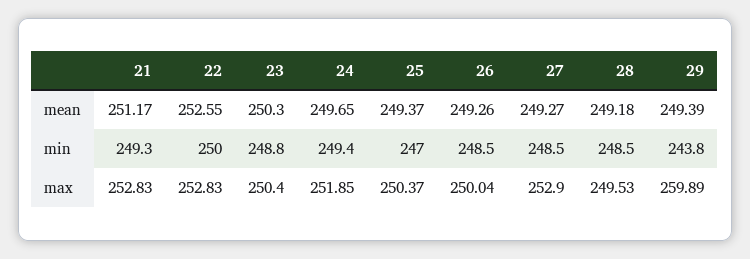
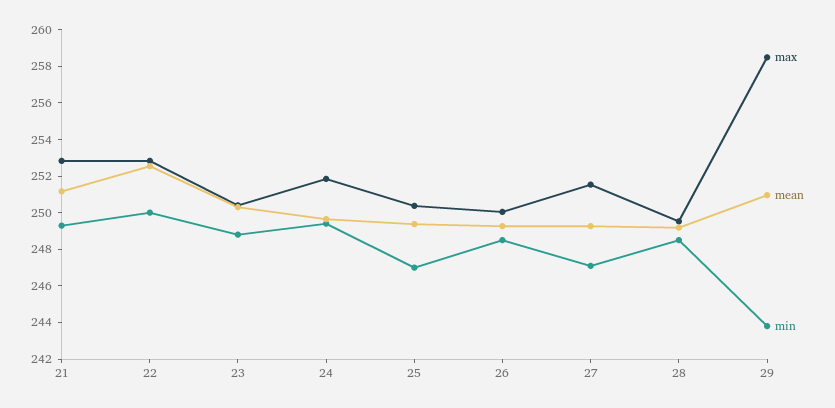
mean, 29: 249.39 -> 251
min, 27: 248.5 -> 247
max, 27: 252.9 -> 251.5
max, 29: 259.89 -> 258.5

